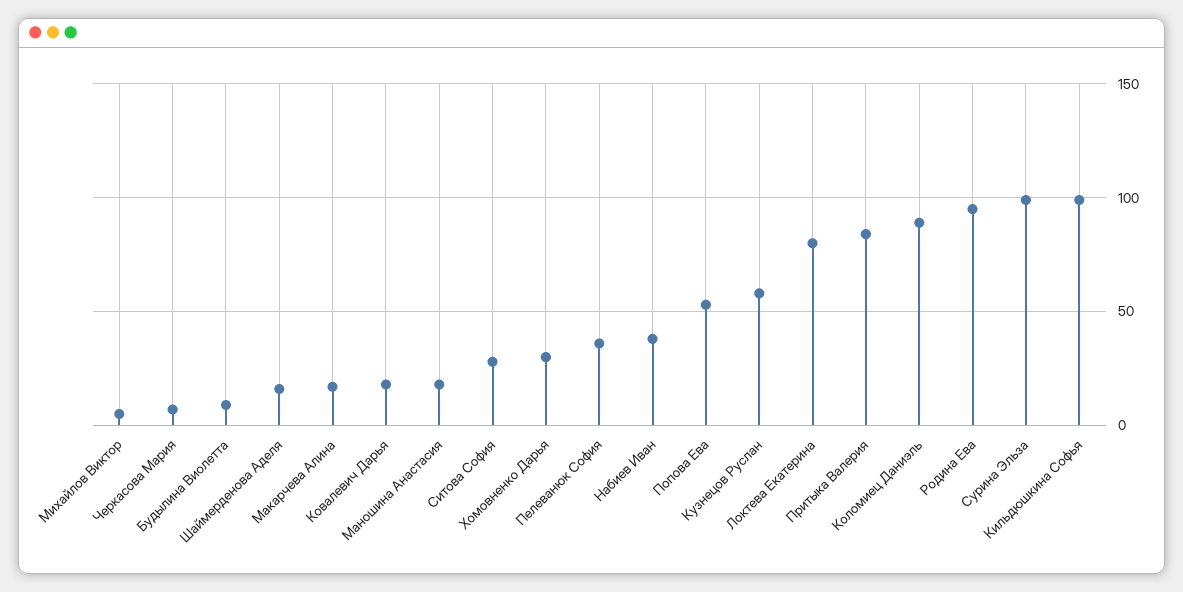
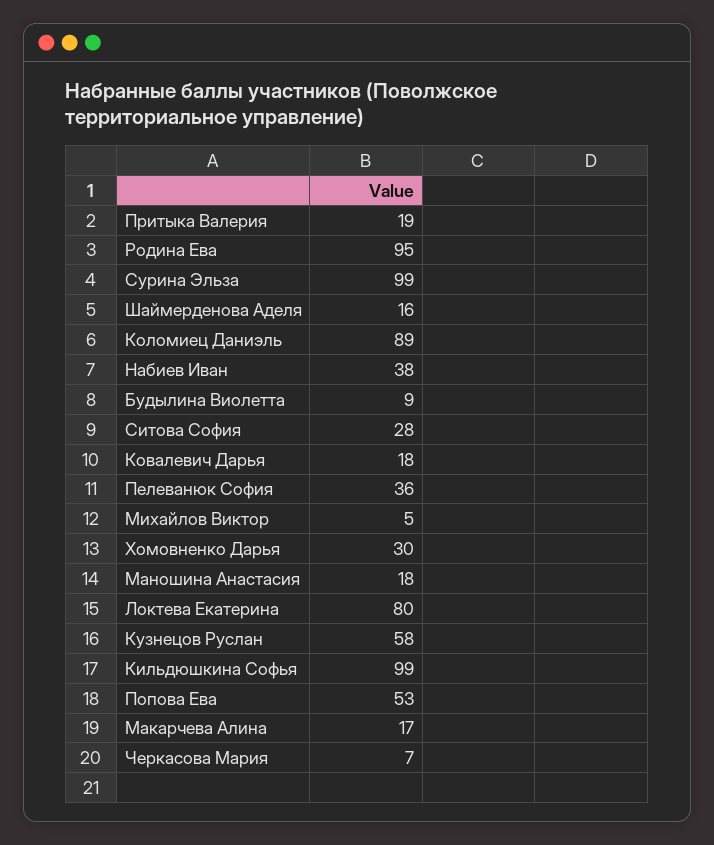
Притыка Валерия: 85 -> 19

